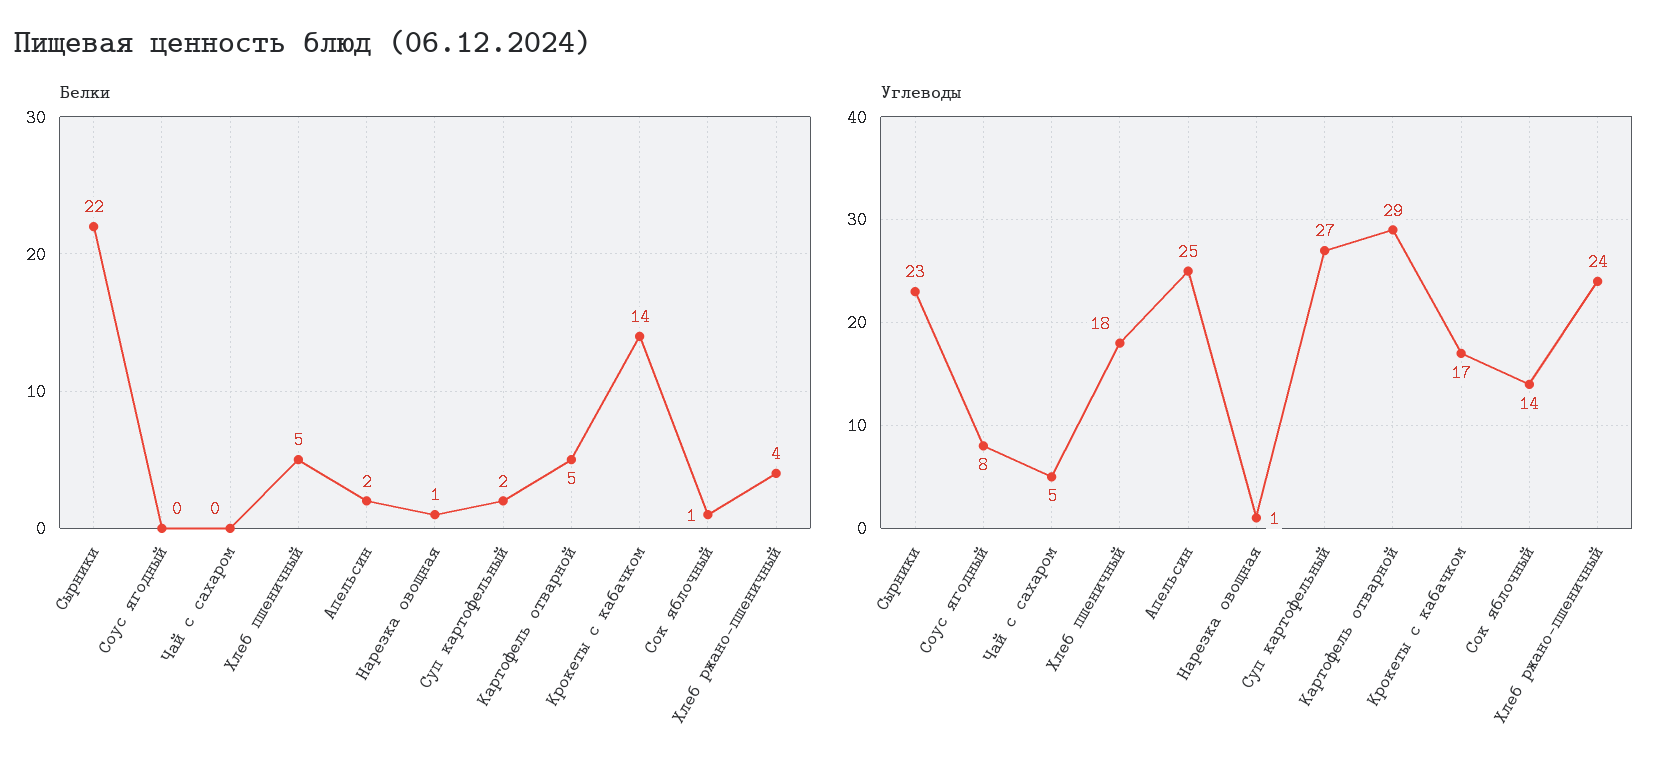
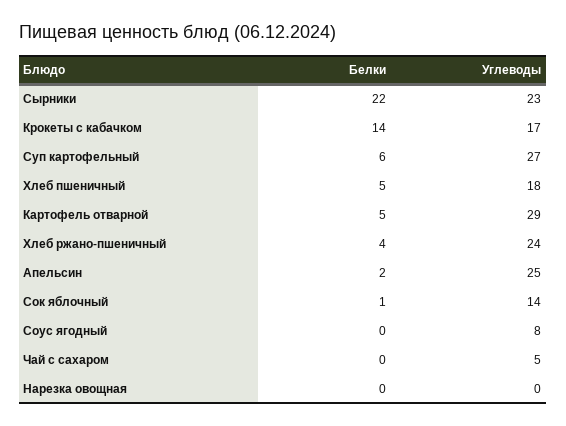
Белки, Нарезка овощная: 1 -> 0
Белки, Суп картофельный: 2 -> 6
Углеводы, Нарезка овощная: 1 -> 0

